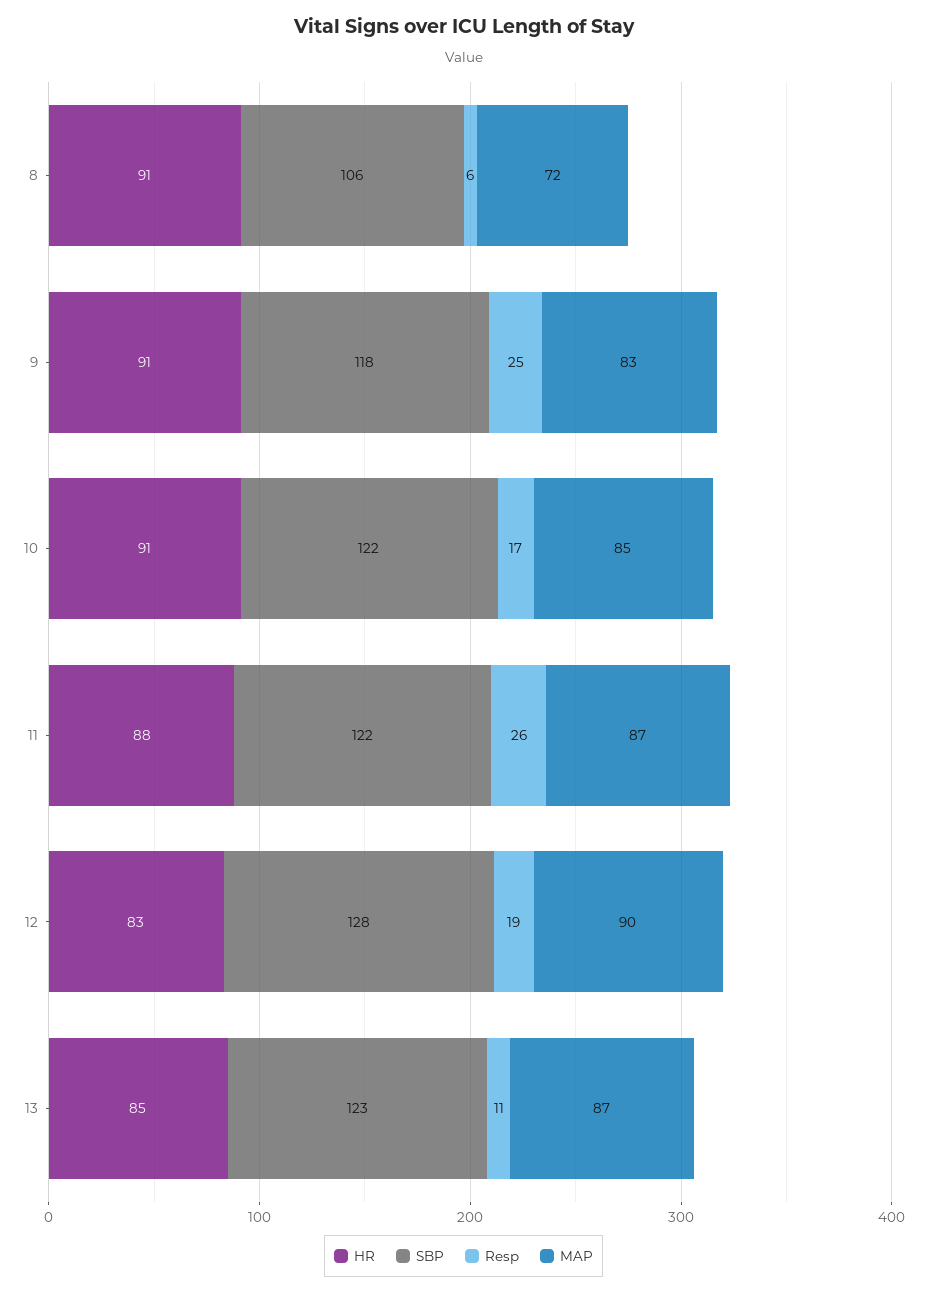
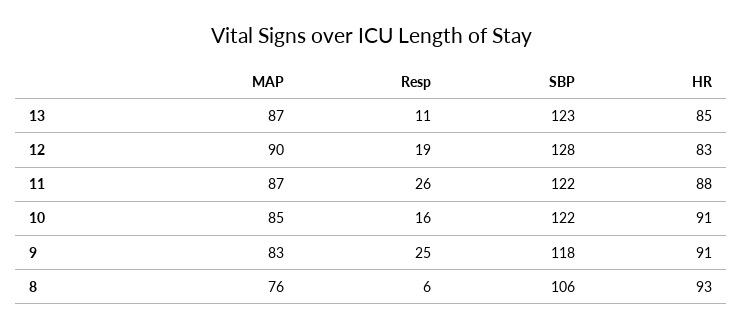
HR, 8: 91 -> 93
MAP, 8: 72 -> 76
Resp, 10: 17 -> 16

